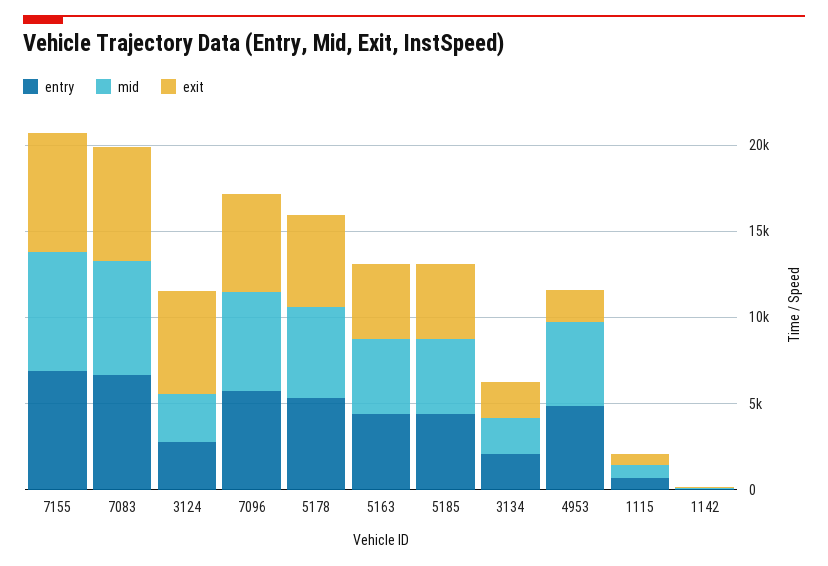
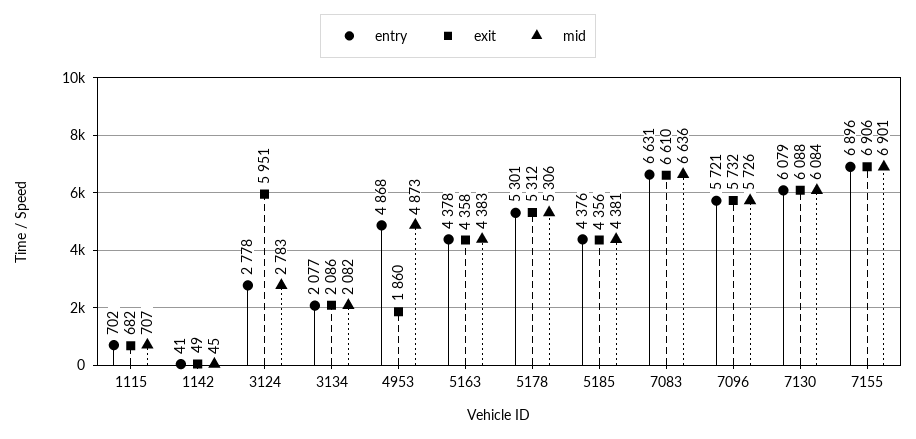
entry, 7130: none -> 6079
exit, 7130: none -> 6088
mid, 7130: none -> 6084

